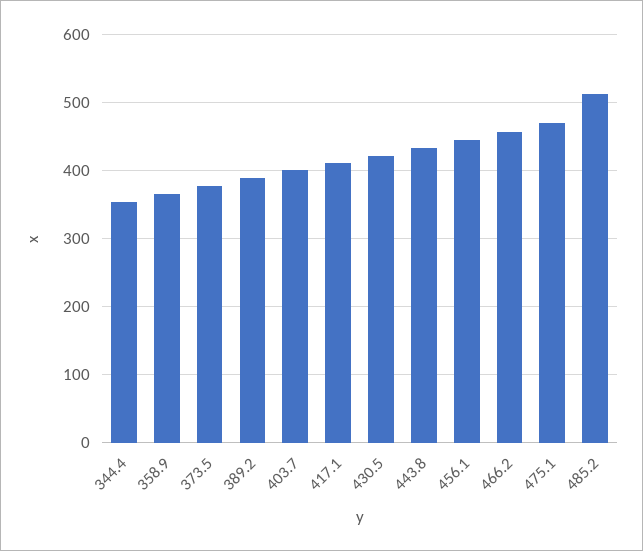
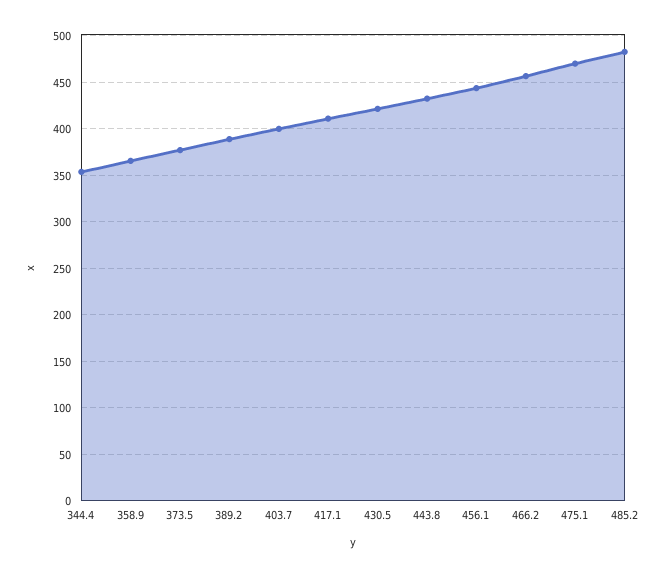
485.2: 510 -> 480

